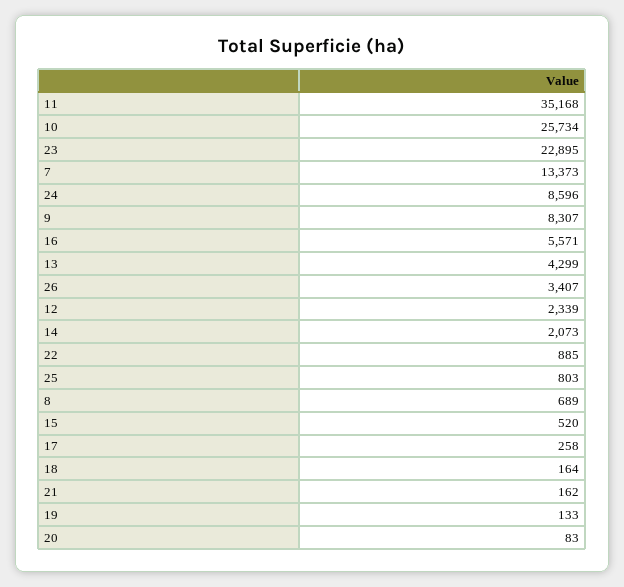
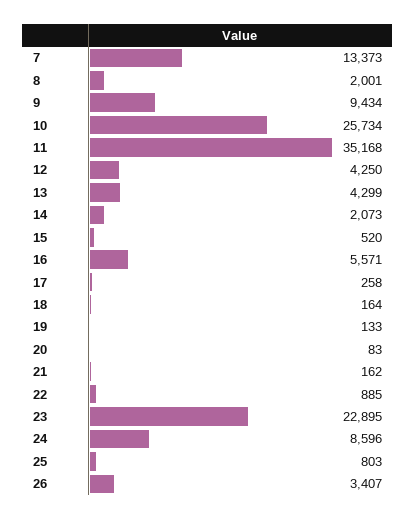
9: 8307 -> 9434
12: 2339 -> 4250
8: 689 -> 2001

